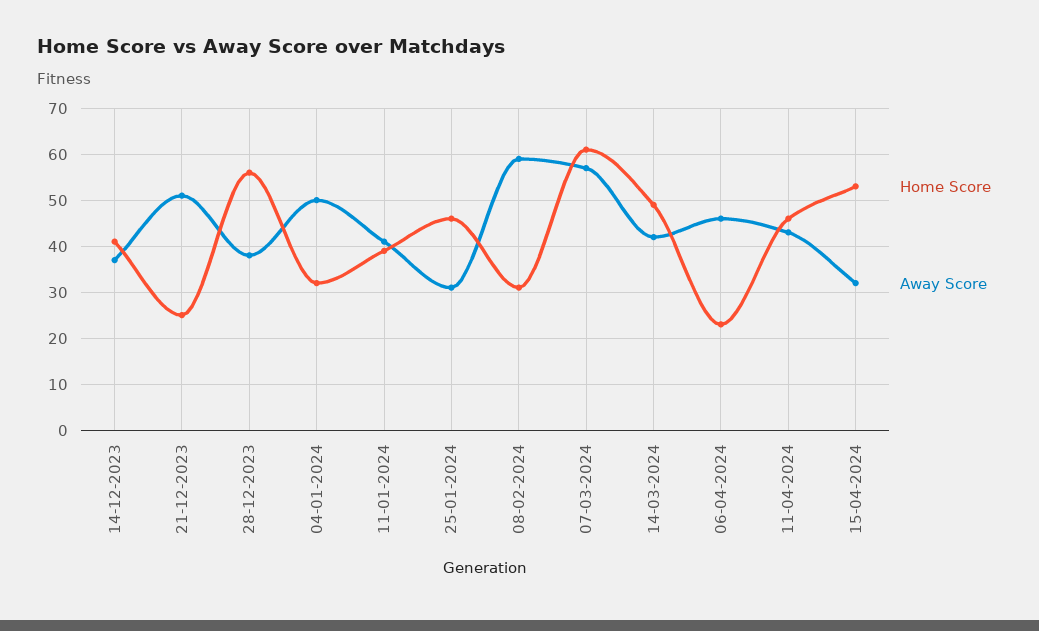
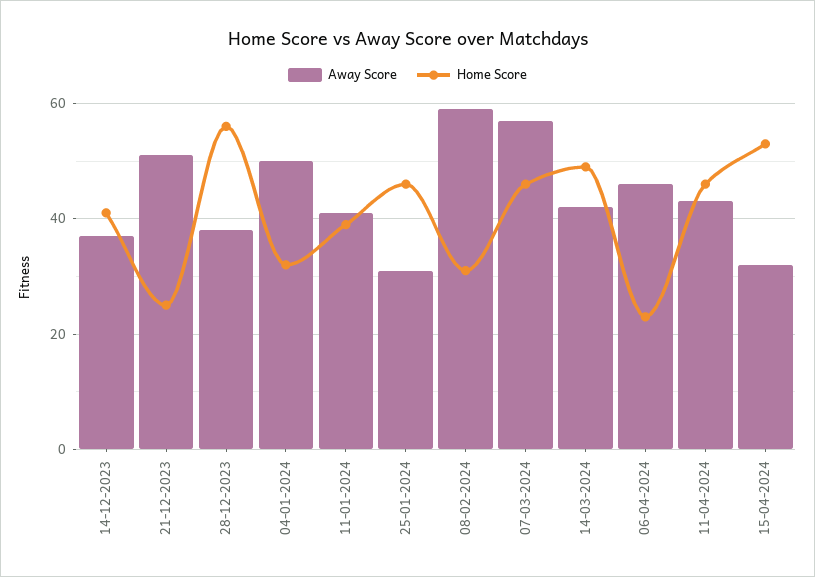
Home Score, 07-03-2024: 60 -> 45

